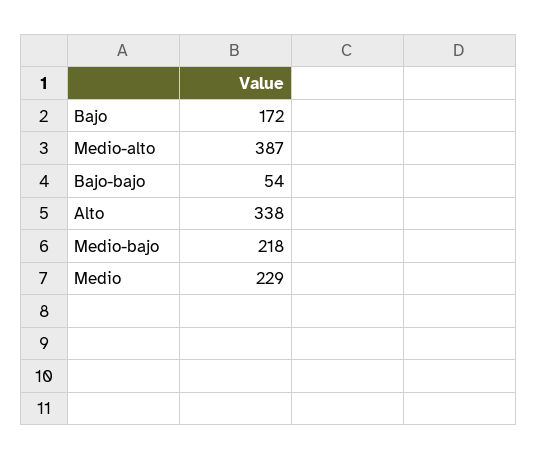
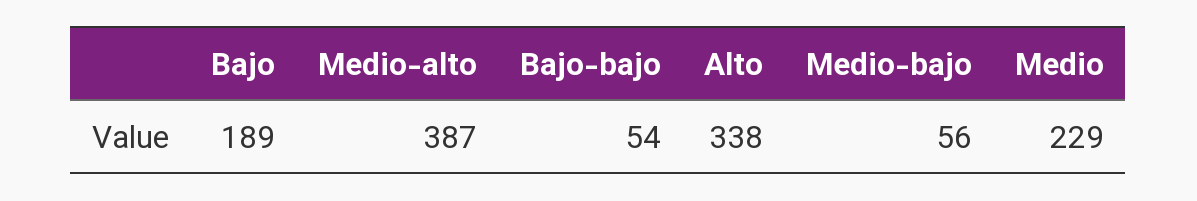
Bajo: 172 -> 189
Medio-bajo: 218 -> 56

